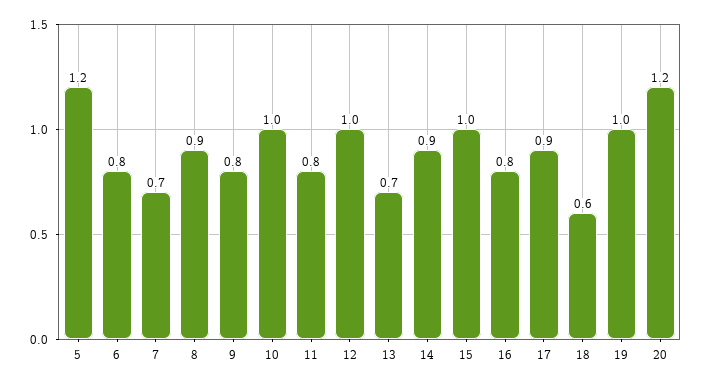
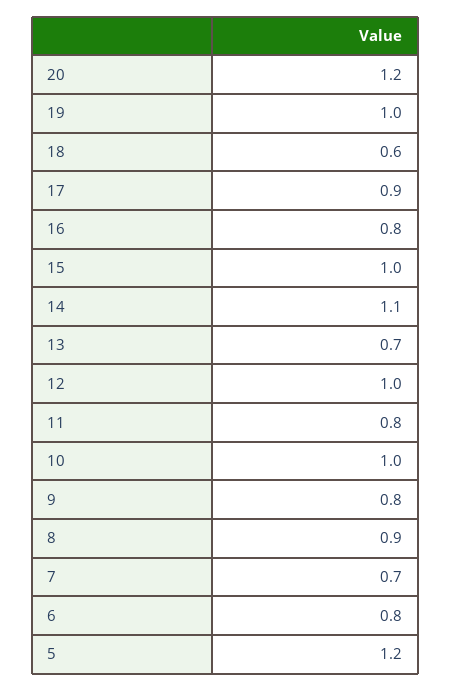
14: 0.9 -> 1.1

